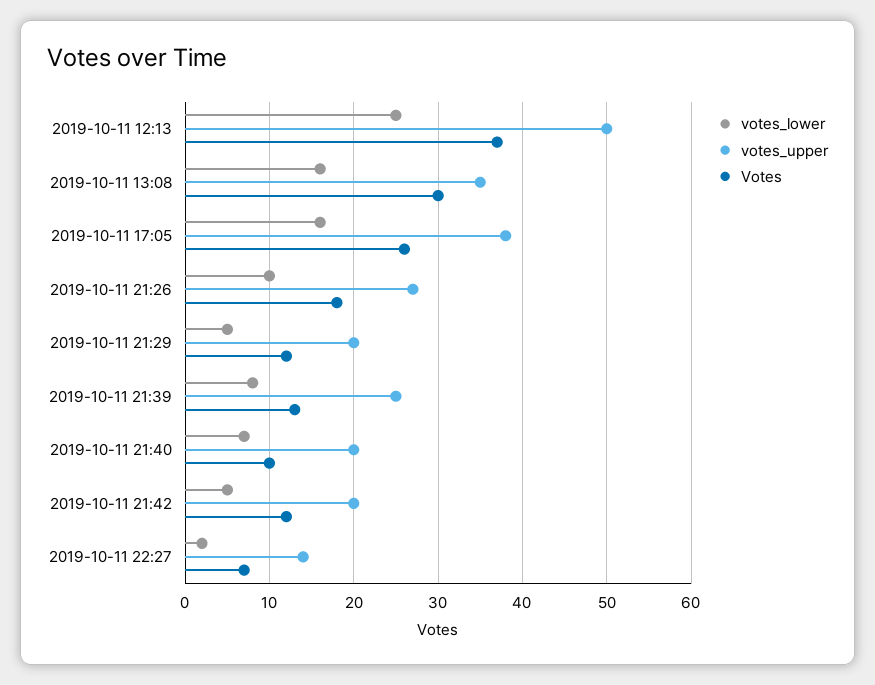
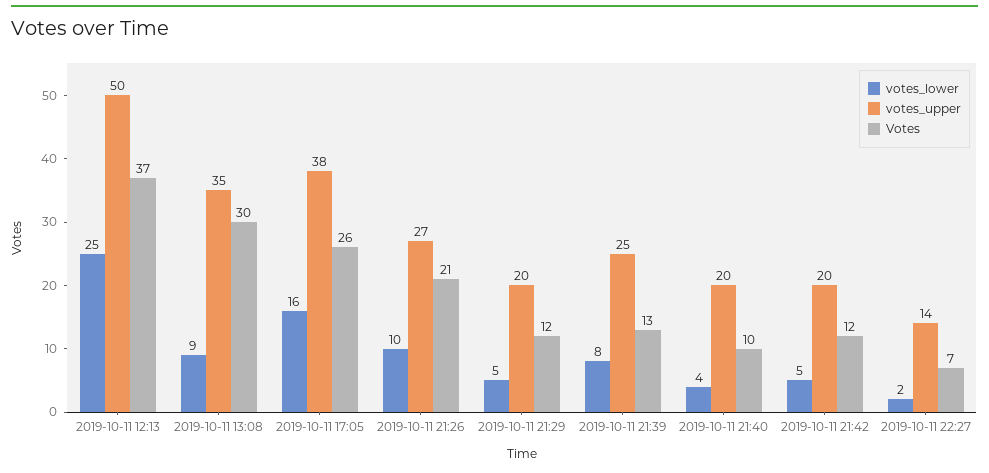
votes_lower, 2019-10-11 13:08: 16 -> 9
Votes, 2019-10-11 21:26: 18 -> 21
votes_lower, 2019-10-11 21:40: 7 -> 4

